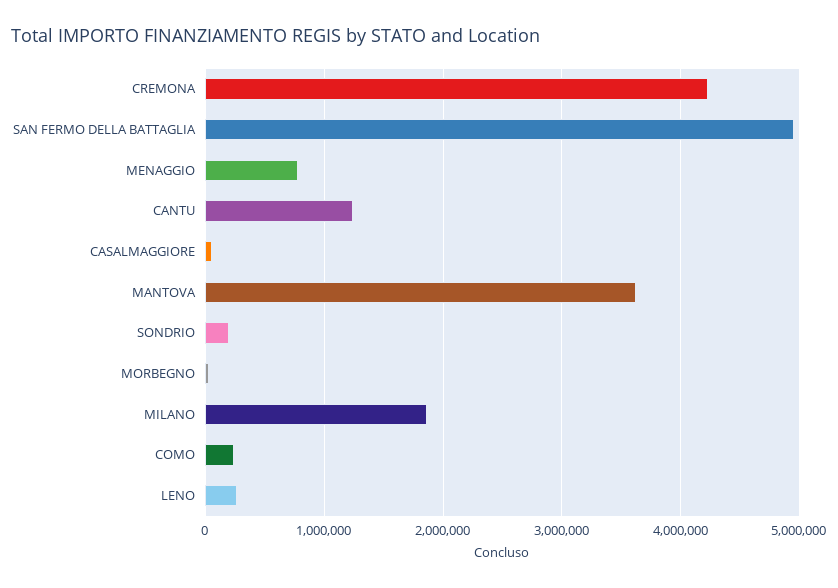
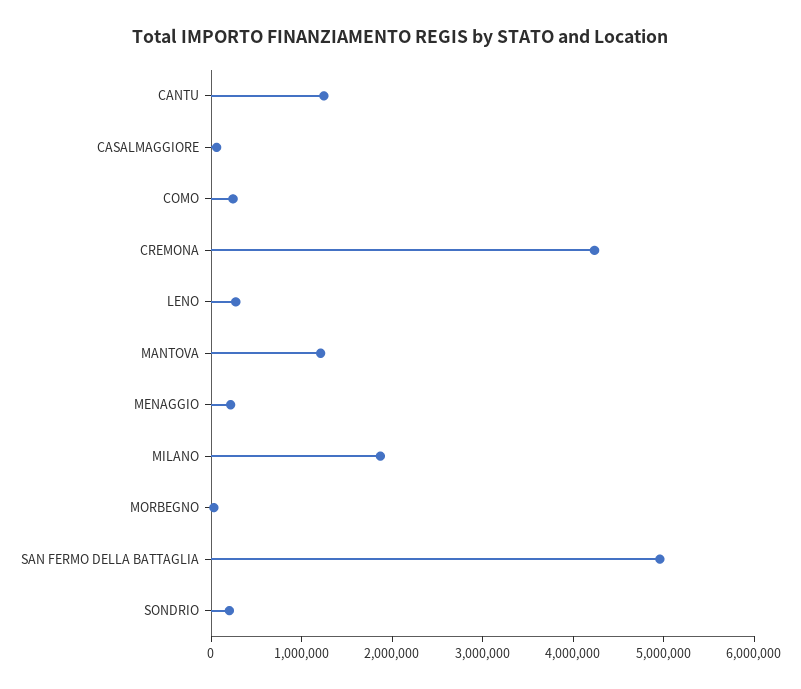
MENAGGIO: 800000 -> 200000
MANTOVA: 3600000 -> 1200000

